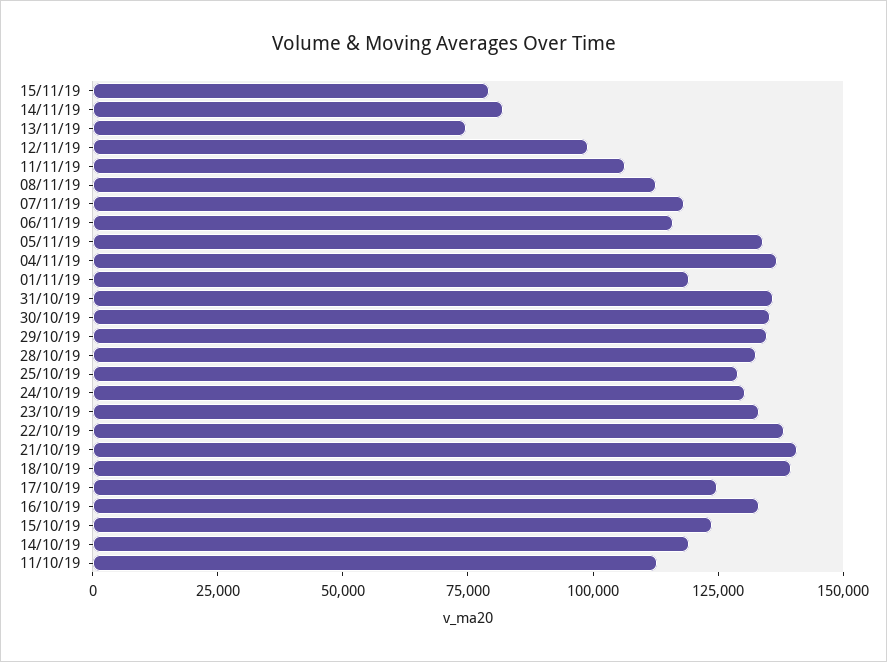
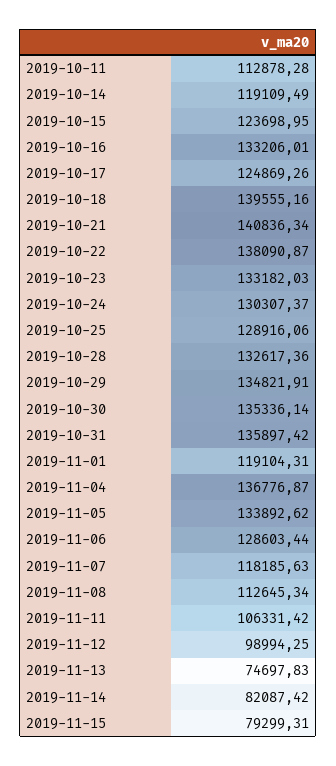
06/11/19: 115000 -> 128603.44

